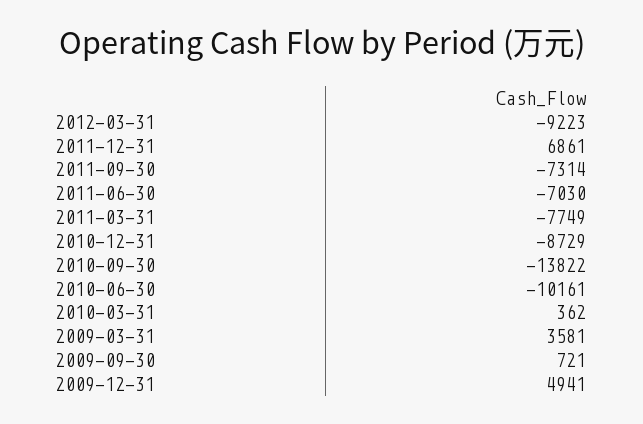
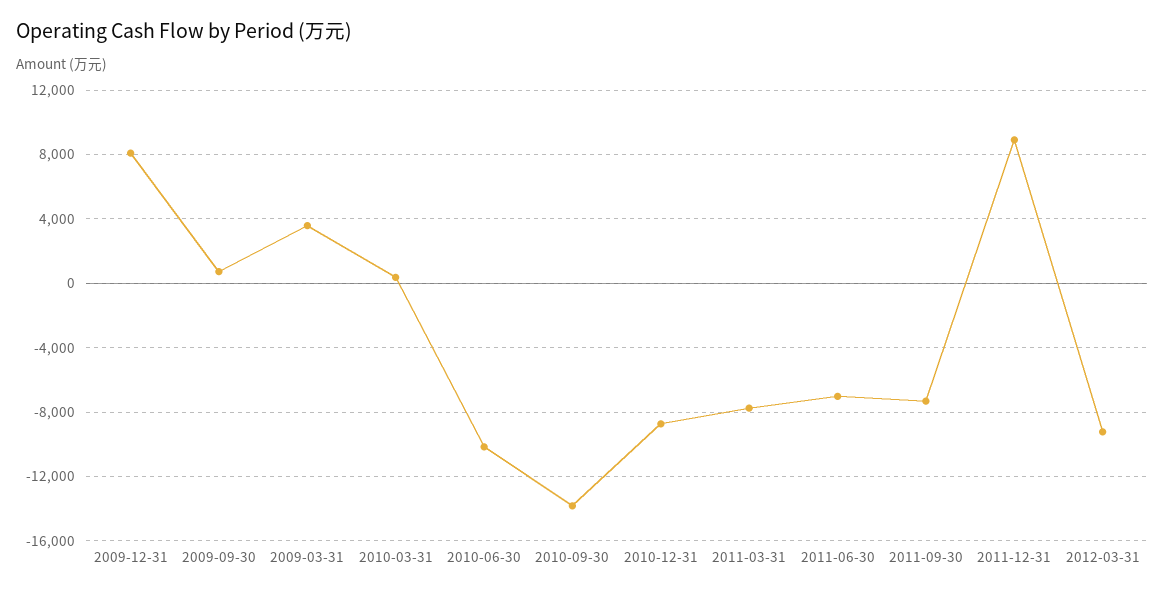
2011-12-31: 6861 -> 9000
2009-12-31: 4941 -> 8000

